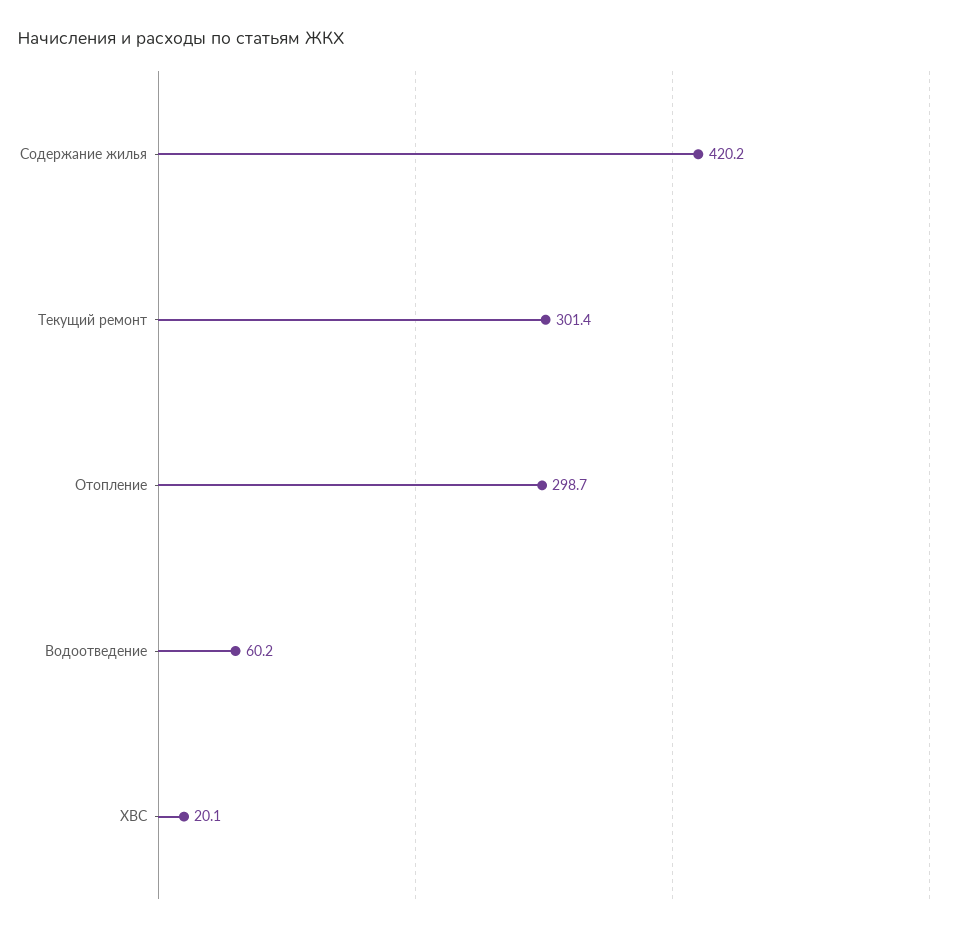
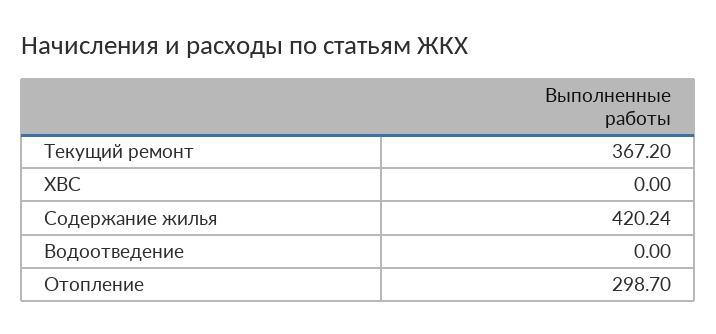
Текущий ремонт: 301.4 -> 367.2
Водоотведение: 60.2 -> 0
ХВС: 20.1 -> 0

